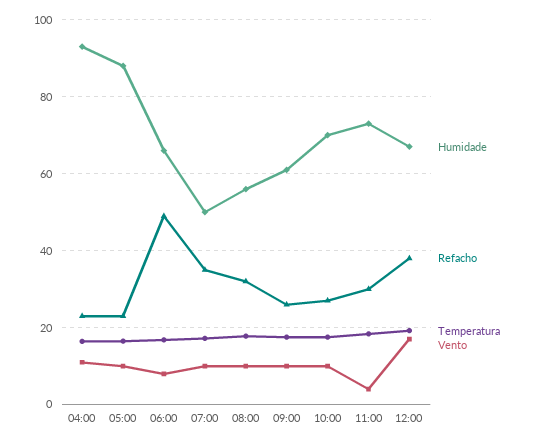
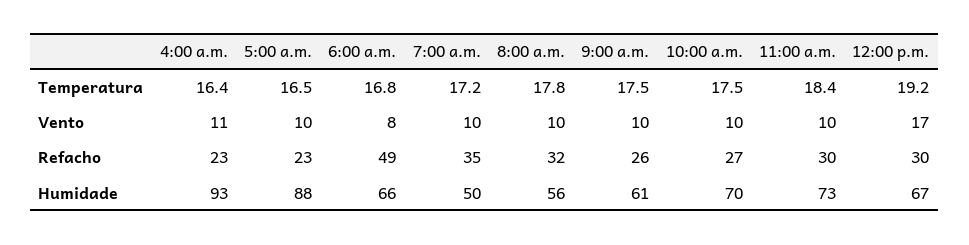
Vento, 11:00: 4 -> 10
Refacho, 12:00: 38 -> 30

